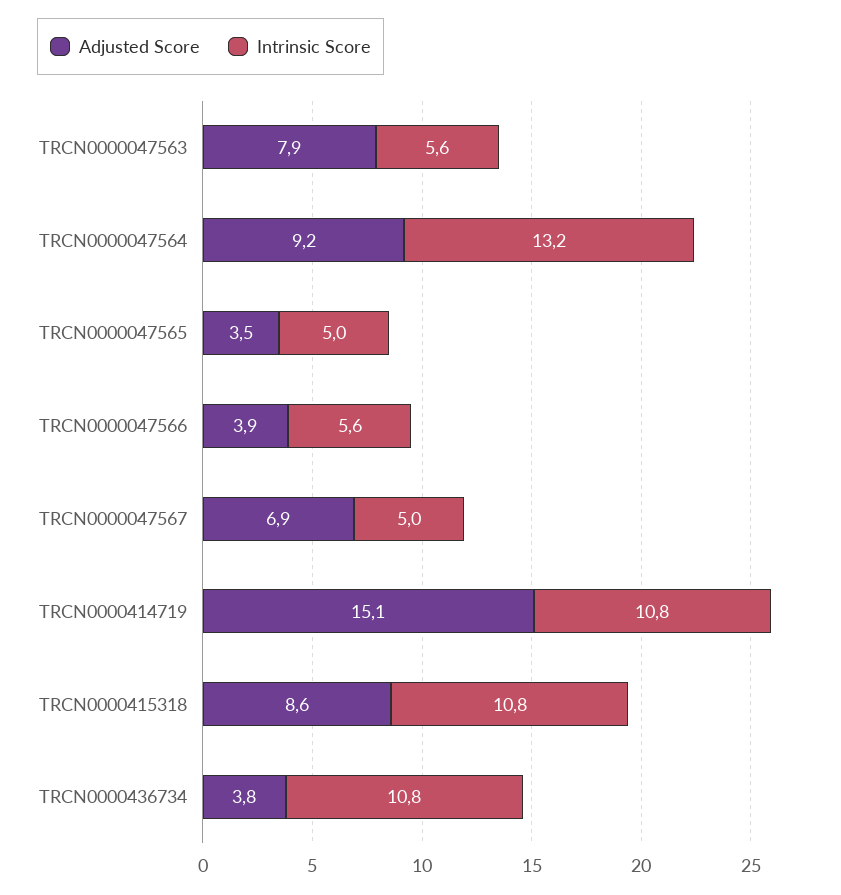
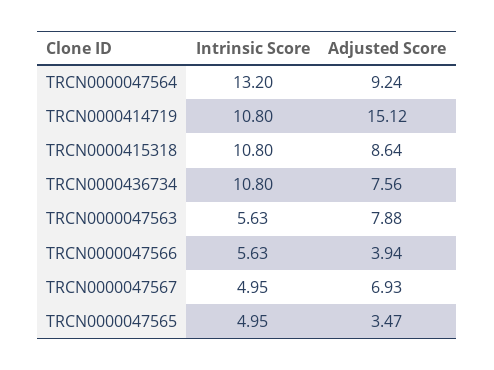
Adjusted Score, TRCN0000436734: 3.8 -> 7.56

